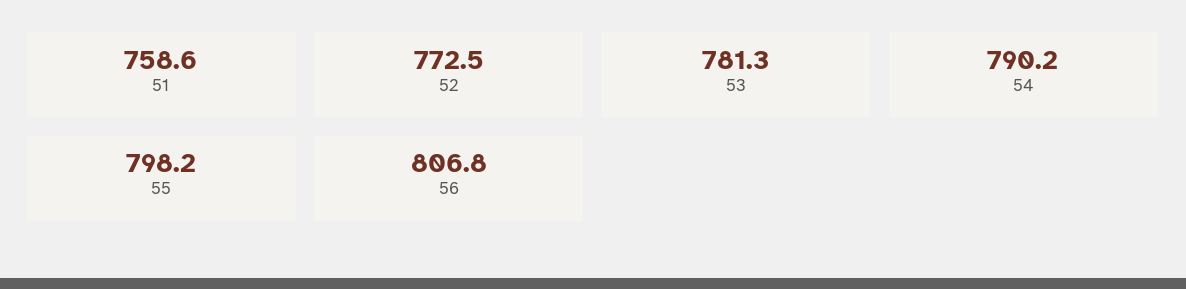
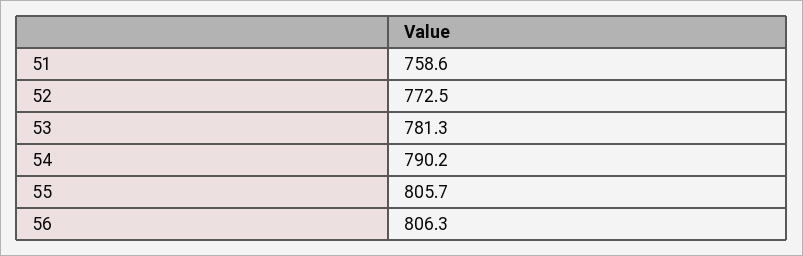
55: 798.2 -> 805.7
56: 806.8 -> 806.3

